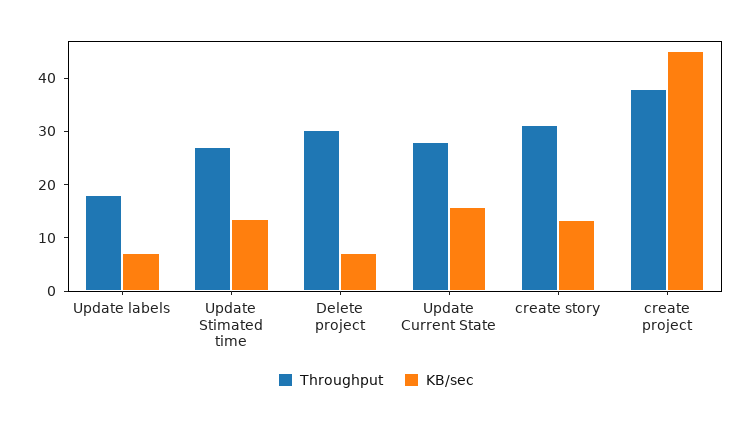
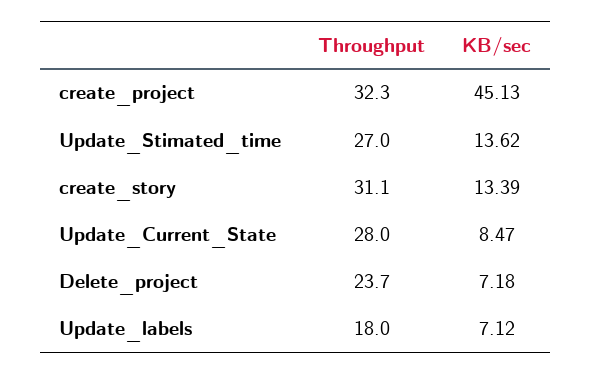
Throughput, Delete project: 30 -> 23.7
KB/sec, Update Current State: 16 -> 8.47
Throughput, create project: 38 -> 32.3

